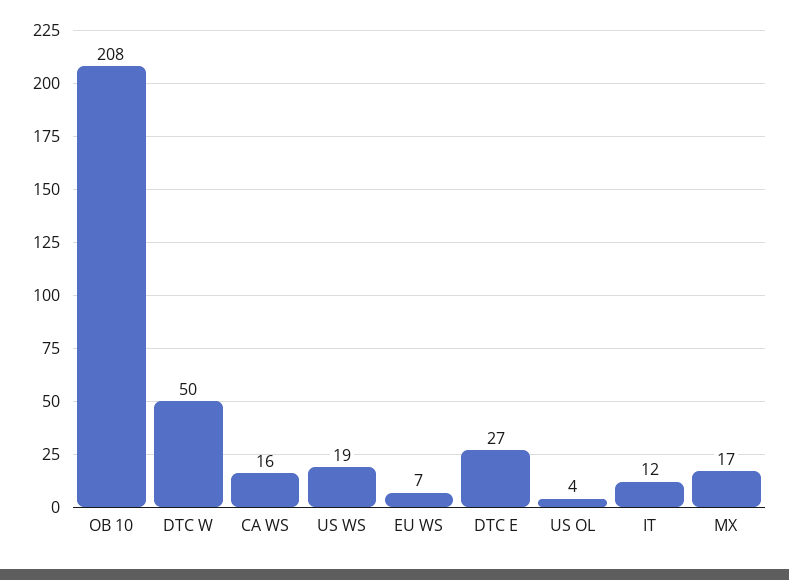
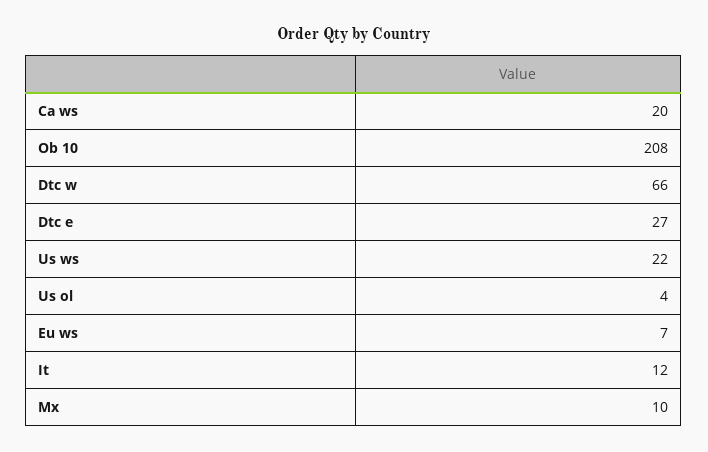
DTC W: 50 -> 66
CA WS: 16 -> 20
US WS: 19 -> 22
MX: 17 -> 10

